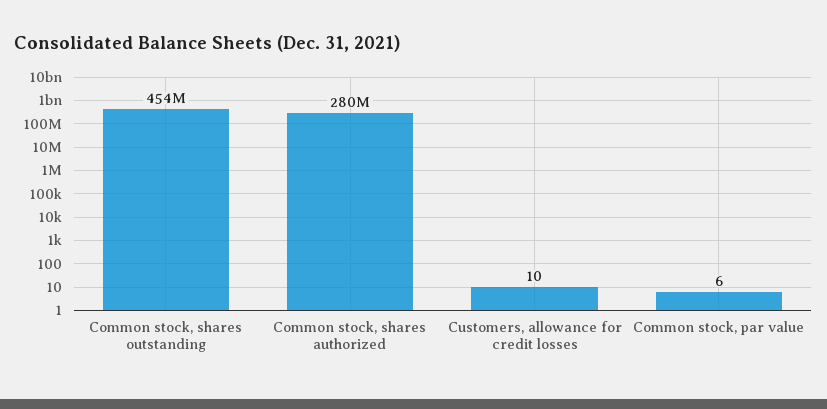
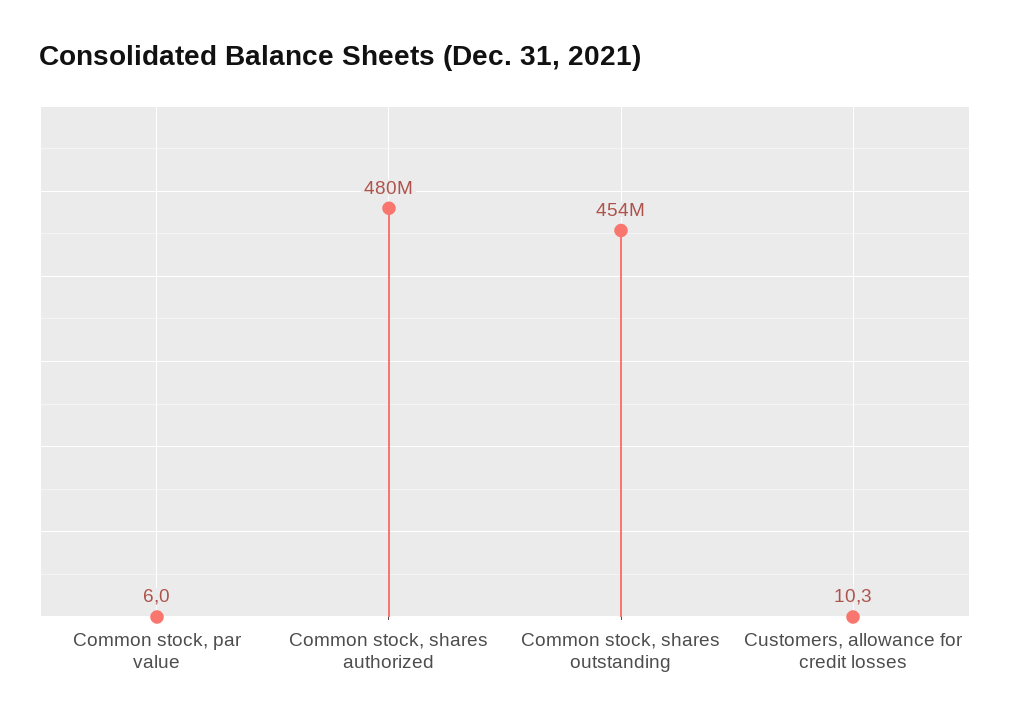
Common stock, shares authorized: 280000000 -> 480000000

